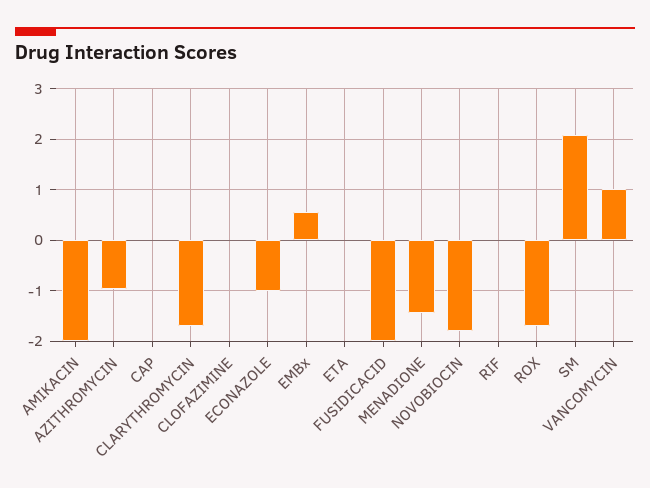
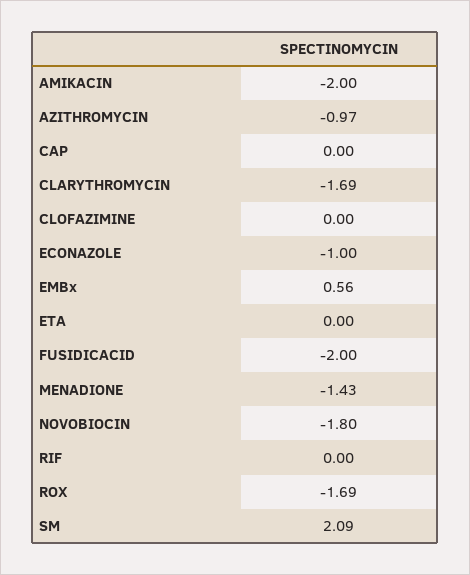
VANCOMYCIN: 1 -> none

